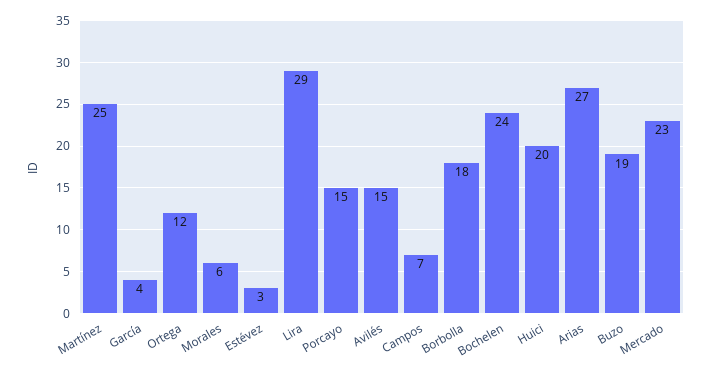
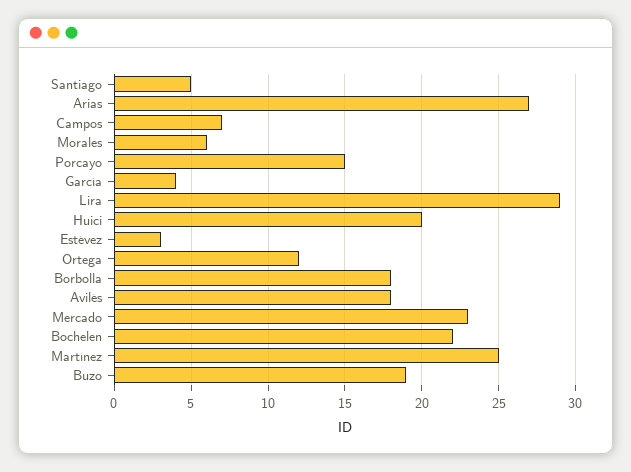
Avilés: 15 -> 18
Bochelen: 24 -> 22
Santiago: none -> 5

